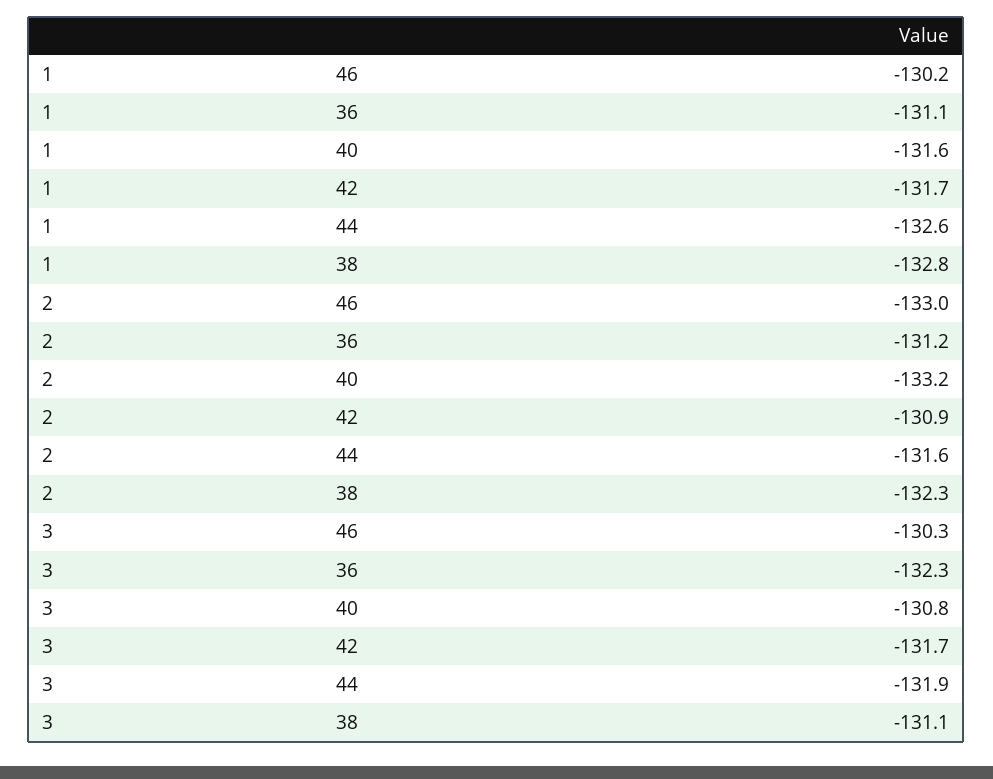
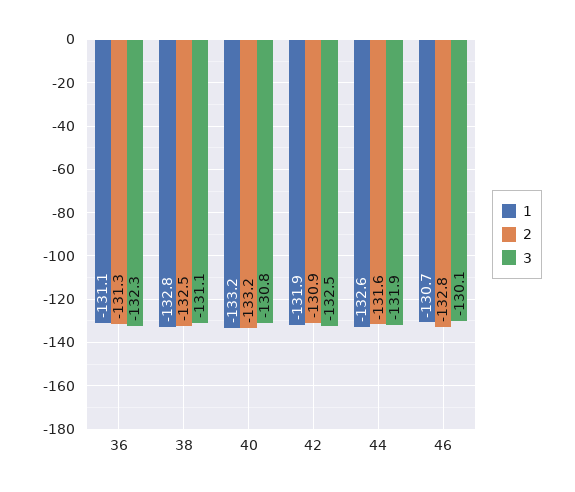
1, 46: -130.2 -> -130.7
1, 40: -131.6 -> -133.2
1, 42: -131.7 -> -131.9
2, 46: -133 -> -132.8
2, 36: -131.2 -> -131.3
2, 38: -132.3 -> -132.5
3, 46: -130.3 -> -130.1
3, 42: -131.7 -> -132.5

